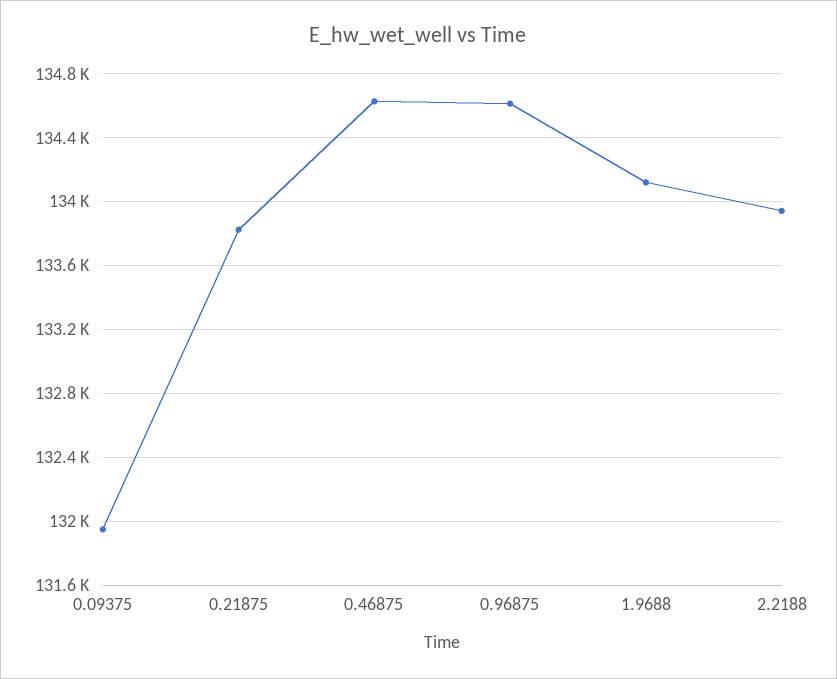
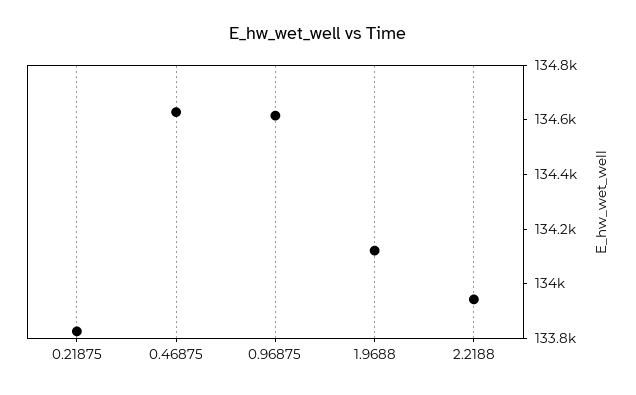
0.09375: 131950 -> none

